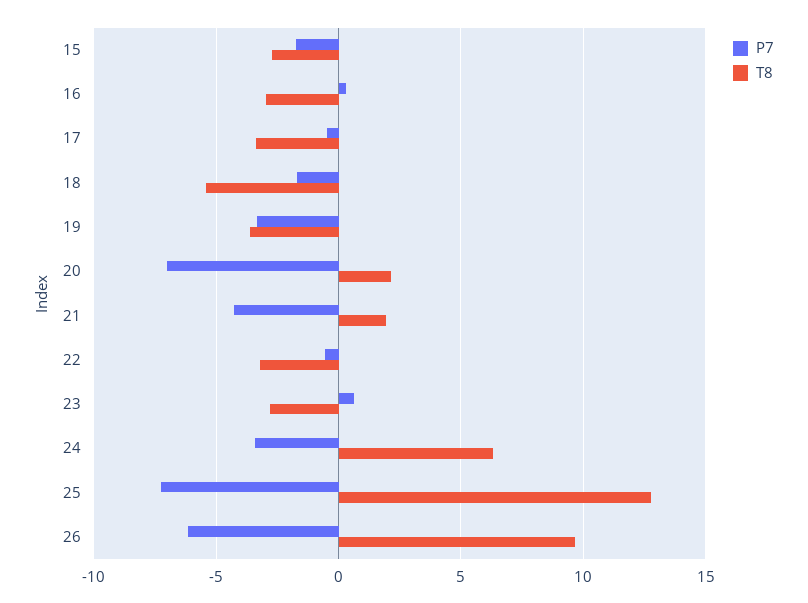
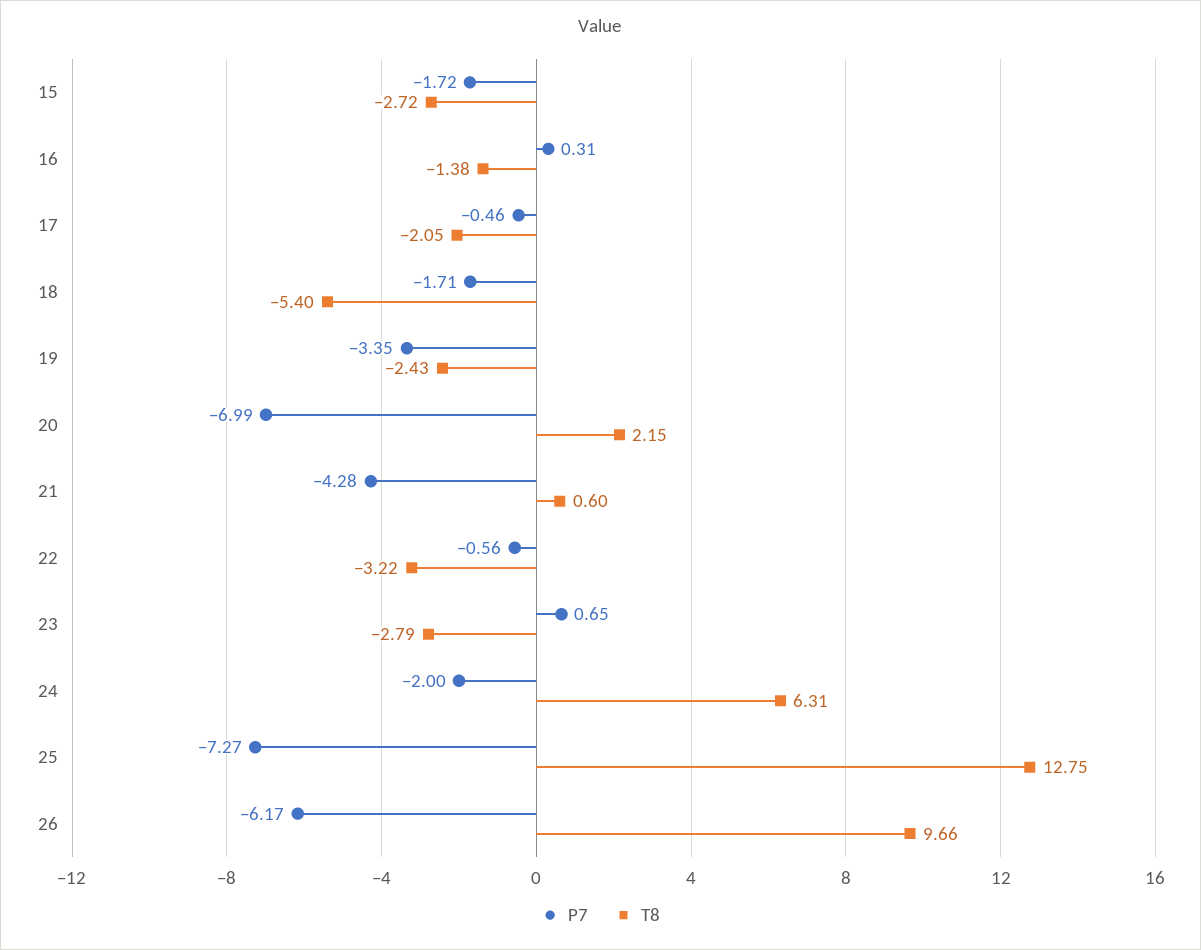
T8, 16: -3 -> -1.38
T8, 17: -3.5 -> -2.05
T8, 19: -3.5 -> -2.43
T8, 21: 2 -> 0.6
P7, 24: -3.5 -> -2

